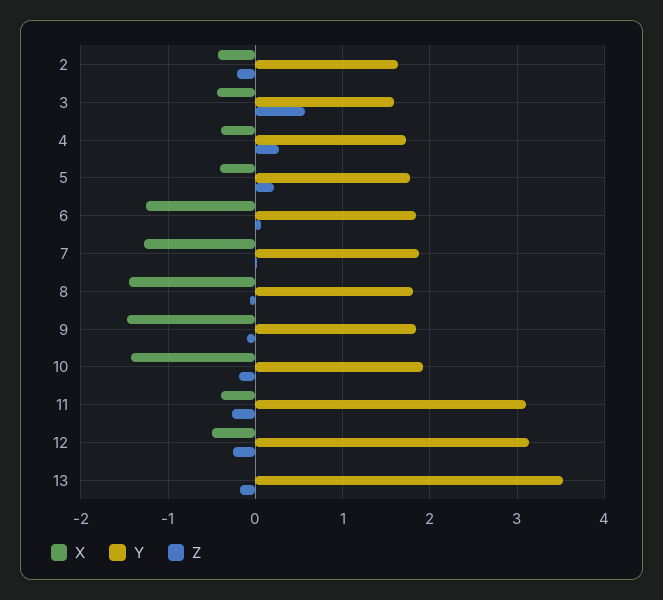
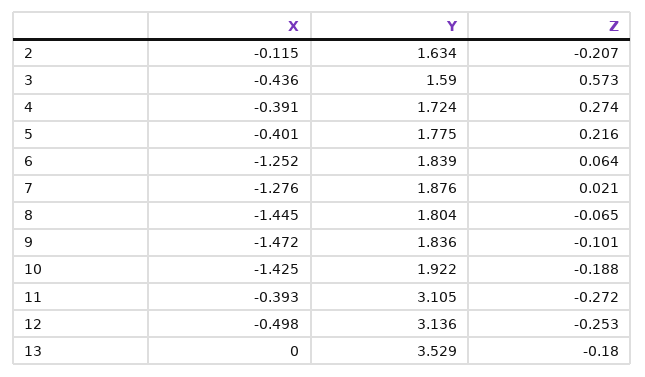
X, 2: -0.4 -> -0.115

